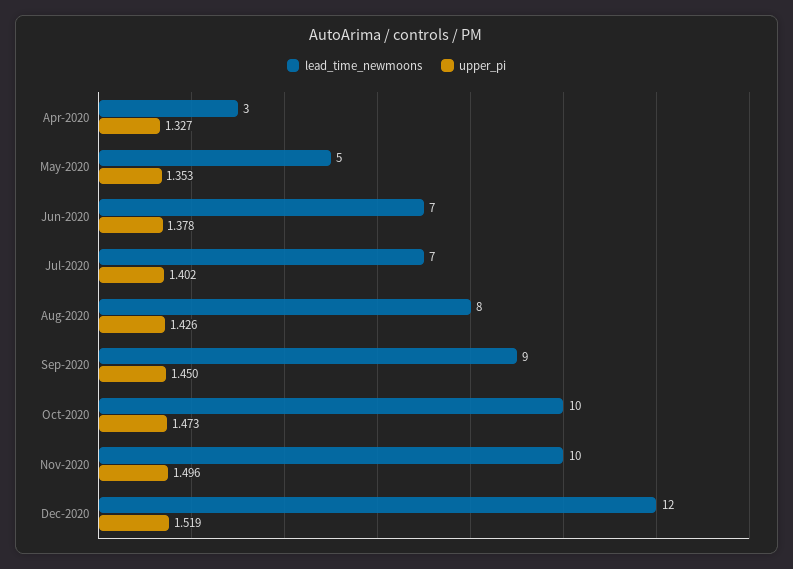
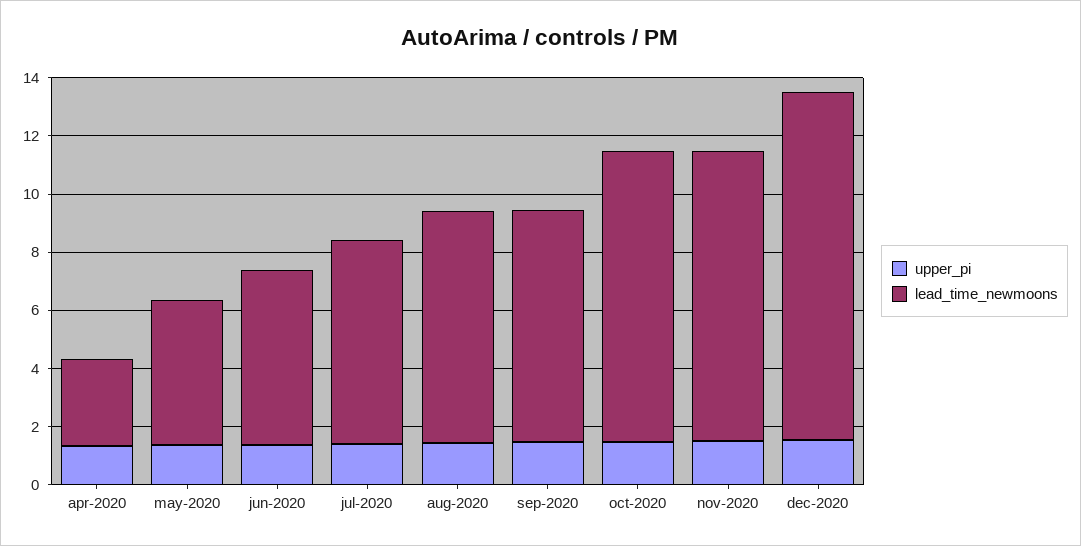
lead_time_newmoons, Jun-2020: 7 -> 6
lead_time_newmoons, Sep-2020: 9 -> 8

